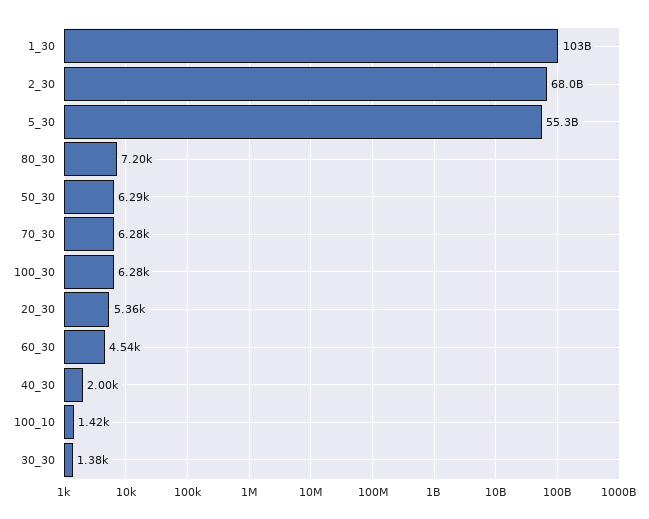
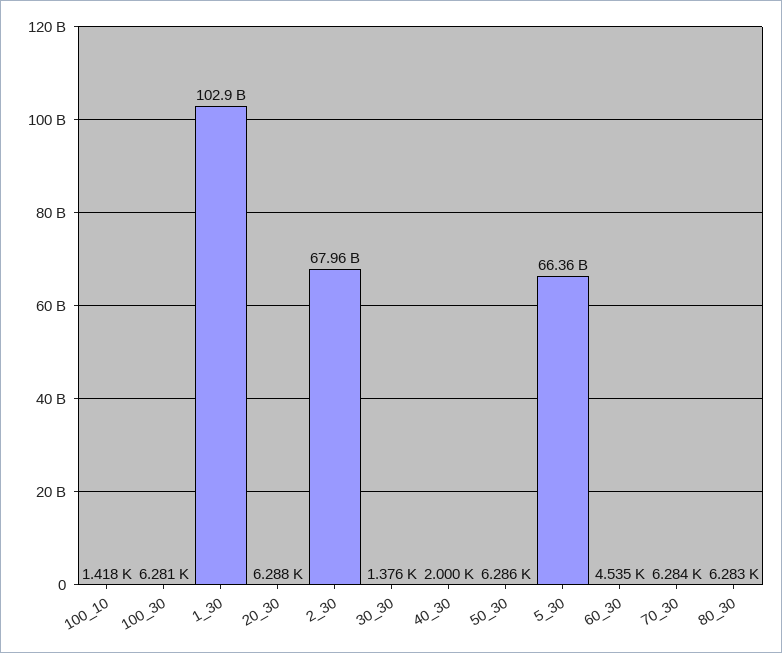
5_30: 55300000000 -> 66360000000
80_30: 7200 -> 6283
20_30: 5360 -> 6288

